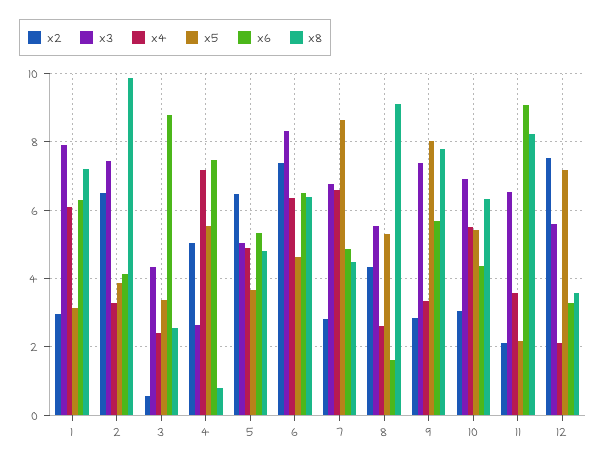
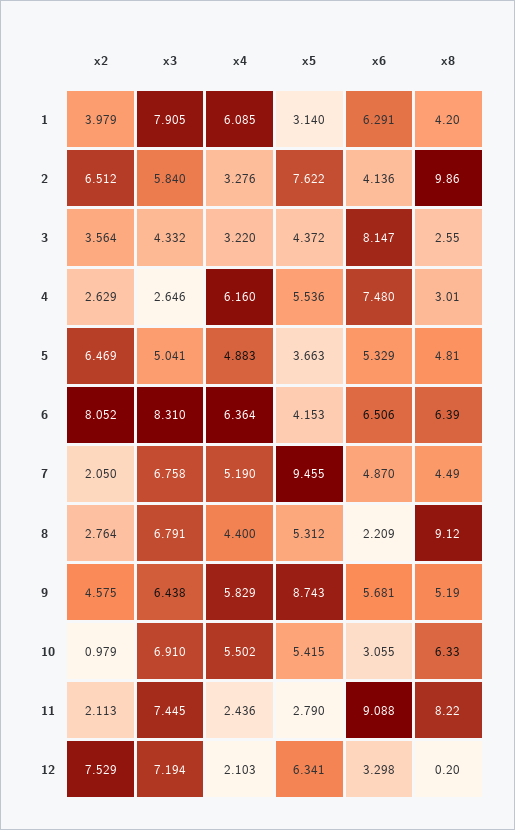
x2, 1: 3 -> 3.979
x8, 1: 7.2 -> 4.2
x3, 2: 7.4 -> 5.84
x5, 2: 3.8 -> 7.622
x2, 3: 0.6 -> 3.564
x4, 3: 2.4 -> 3.22
x5, 3: 3.4 -> 4.372
x6, 3: 8.8 -> 8.147
x2, 4: 5 -> 2.629
x4, 4: 7.2 -> 6.16
x8, 4: 0.8 -> 3.01
x2, 6: 7.4 -> 8.052
x5, 6: 4.6 -> 4.153
x2, 7: 2.8 -> 2.05
x4, 7: 6.6 -> 5.19
x5, 7: 8.6 -> 9.455
x2, 8: 4.4 -> 2.764
x3, 8: 5.6 -> 6.791
x4, 8: 2.6 -> 4.4
x6, 8: 1.6 -> 2.209
x2, 9: 2.8 -> 4.575
x3, 9: 7.4 -> 6.438
x4, 9: 3.4 -> 5.829
x5, 9: 8 -> 8.743
x8, 9: 7.8 -> 5.19
x2, 10: 3 -> 0.979
x6, 10: 4.4 -> 3.055
x3, 11: 6.6 -> 7.445
x4, 11: 3.6 -> 2.436
x5, 11: 2.2 -> 2.79
x3, 12: 5.6 -> 7.194
x5, 12: 7.2 -> 6.341
x8, 12: 3.6 -> 0.2

